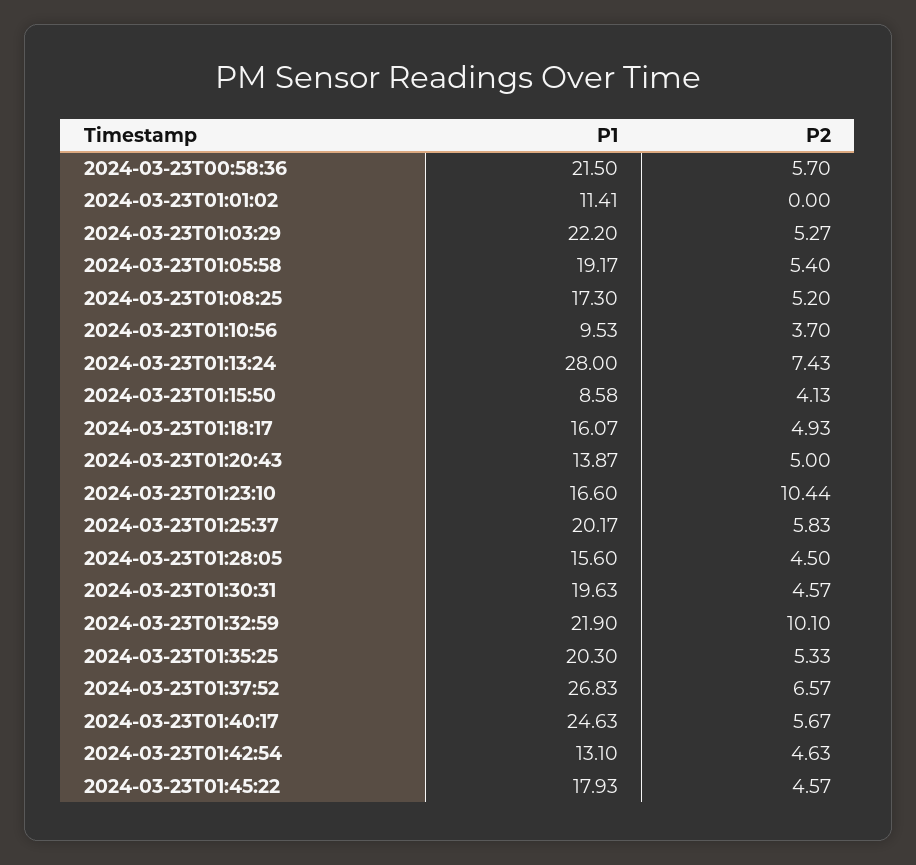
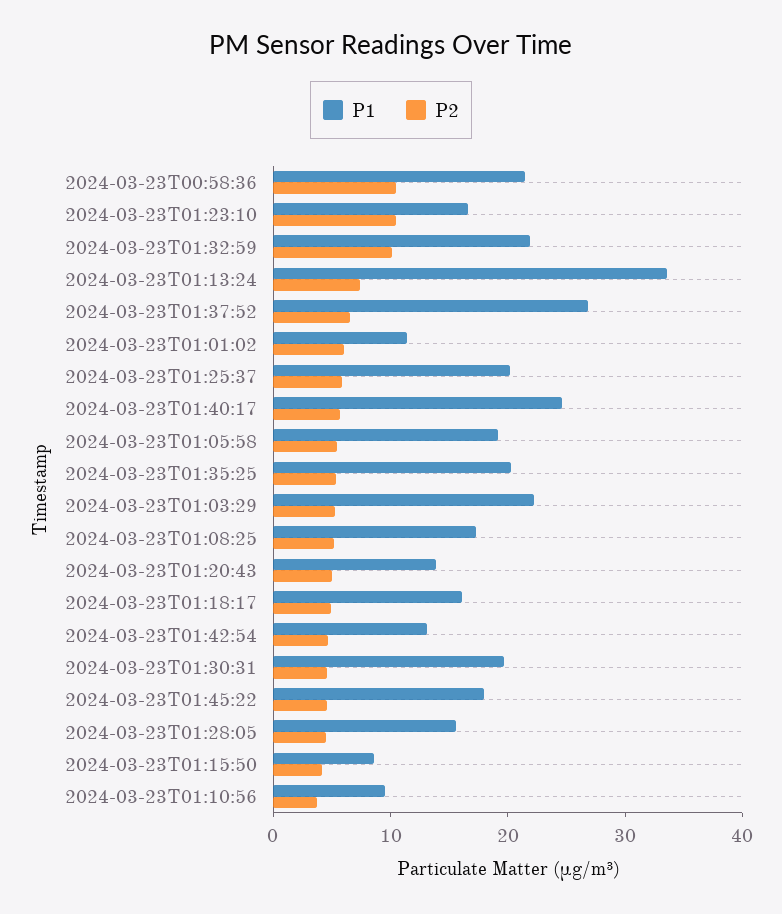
P2, 2024-03-23T00:58:36: 5.7 -> 10
P2, 2024-03-23T01:01:02: 0 -> 6
P1, 2024-03-23T01:13:24: 28 -> 34

